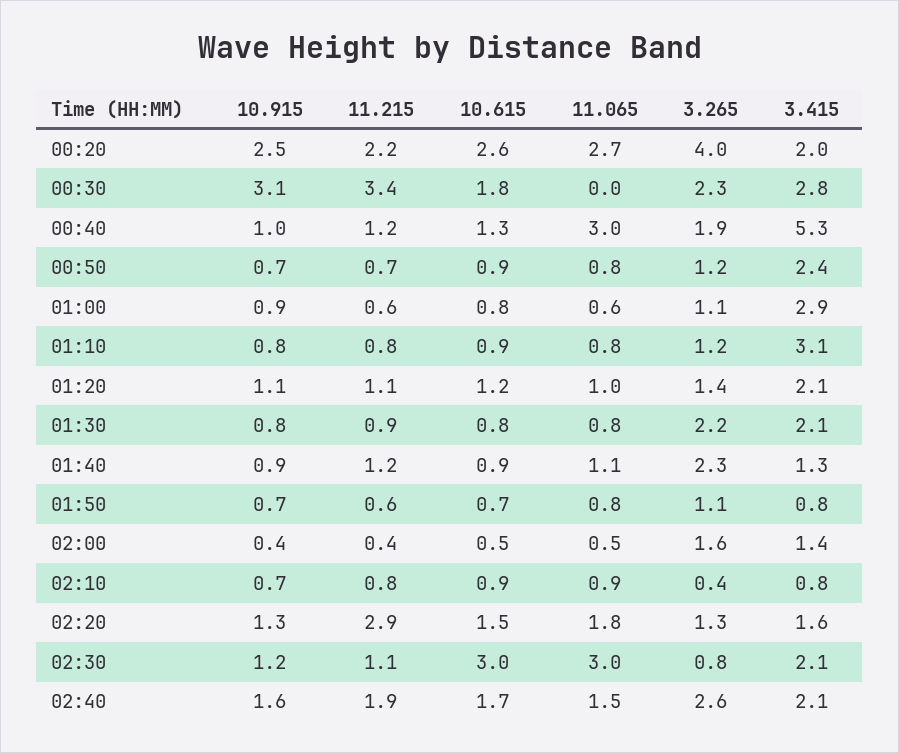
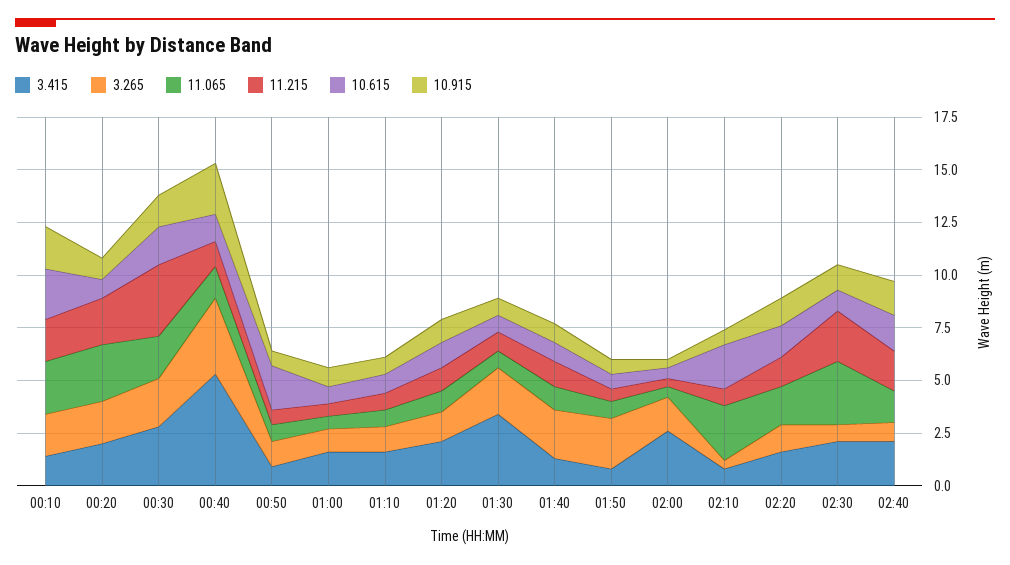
10.915, 00:20: 2.5 -> 1
10.615, 00:20: 2.6 -> 1
3.265, 00:20: 4 -> 2
10.915, 00:30: 3.1 -> 1.5
11.065, 00:30: 0 -> 2
10.915, 00:40: 1 -> 2.5
11.065, 00:40: 3 -> 1.5
3.265, 00:40: 1.9 -> 3.5
10.615, 00:50: 0.9 -> 2
3.415, 00:50: 2.4 -> 1
3.415, 01:00: 2.9 -> 1.5
3.415, 01:10: 3.1 -> 1.5
3.415, 01:30: 2.1 -> 3.5
3.265, 01:50: 1.1 -> 2.5
3.415, 02:00: 1.4 -> 2.5
10.615, 02:10: 0.9 -> 2
11.065, 02:10: 0.9 -> 2.5
11.215, 02:20: 2.9 -> 1.5
11.215, 02:30: 1.1 -> 2.5
10.615, 02:30: 3 -> 1
3.265, 02:40: 2.6 -> 1
3.415, 00:10: none -> 1.5
3.265, 00:10: none -> 2
11.065, 00:10: none -> 2.5
11.215, 00:10: none -> 2
10.615, 00:10: none -> 2.5
10.915, 00:10: none -> 2

